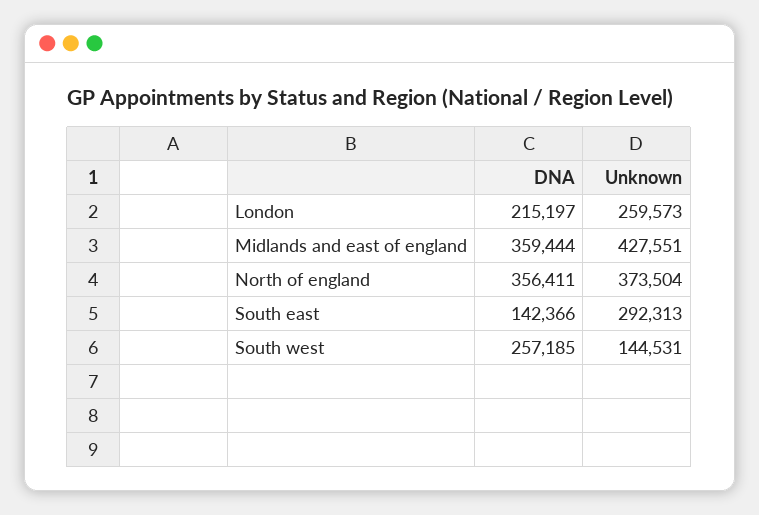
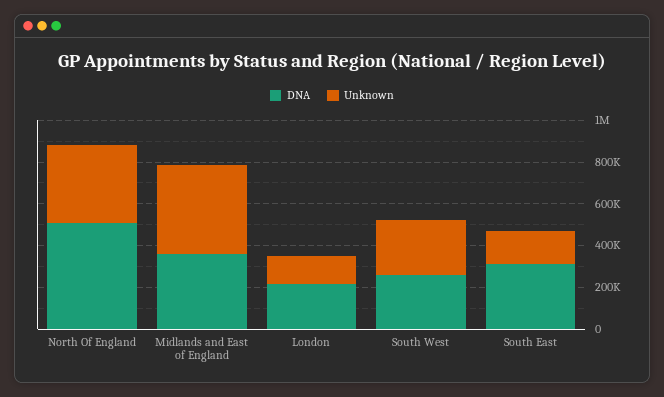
Unknown, London: 259573 -> 150000
DNA, North of england: 356411 -> 500000
DNA, South east: 142366 -> 300000
Unknown, South east: 292313 -> 150000
Unknown, South west: 144531 -> 250000

